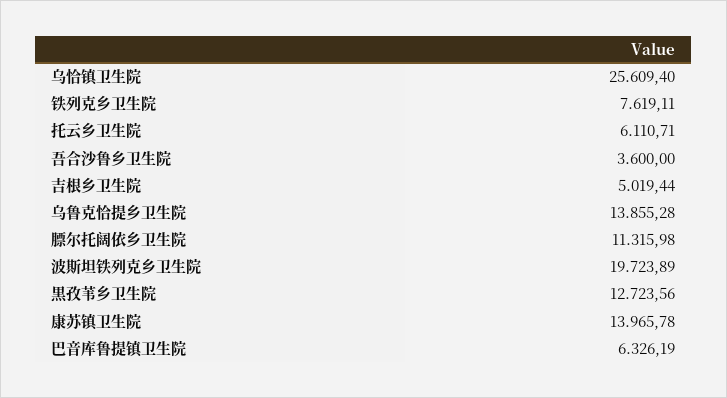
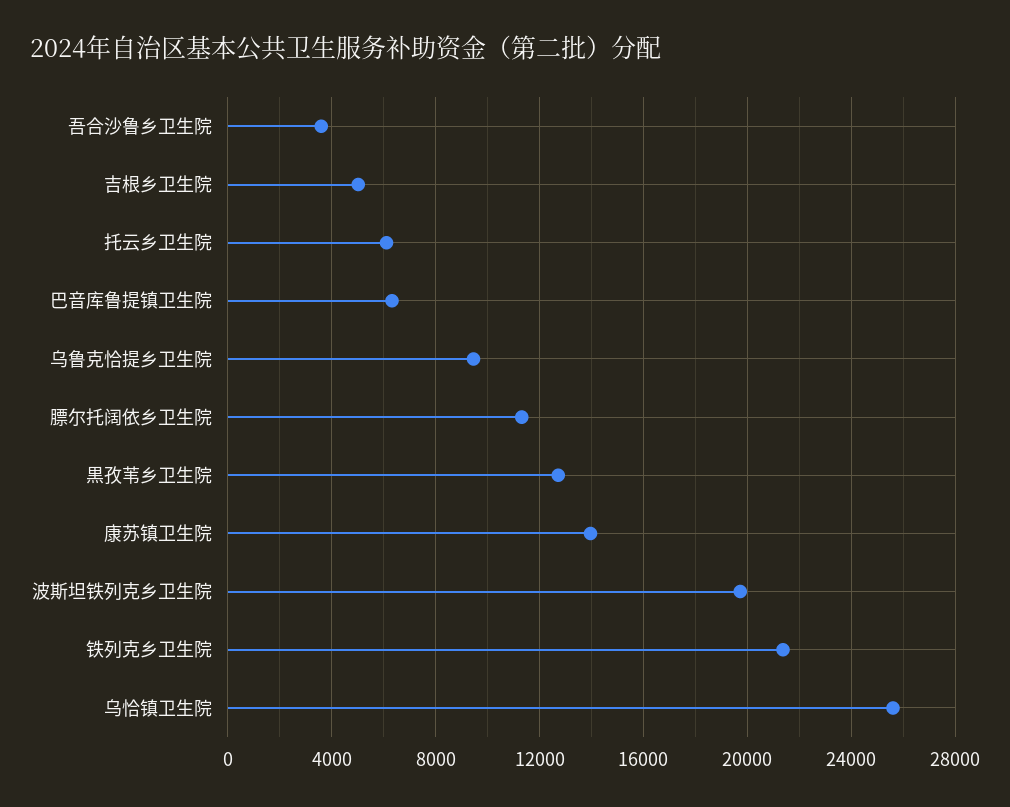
铁列克乡卫生院: 7619.11 -> 21500
乌鲁克恰提乡卫生院: 13855.28 -> 9500

